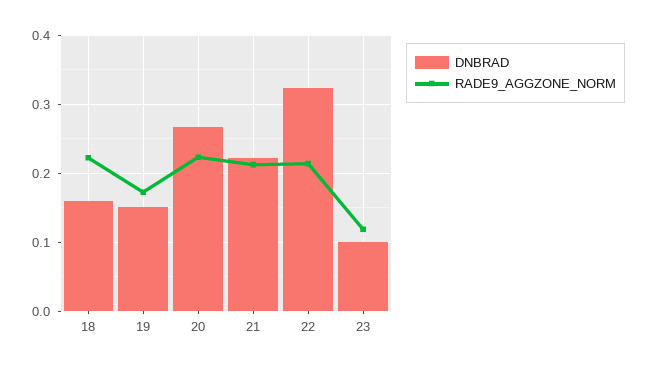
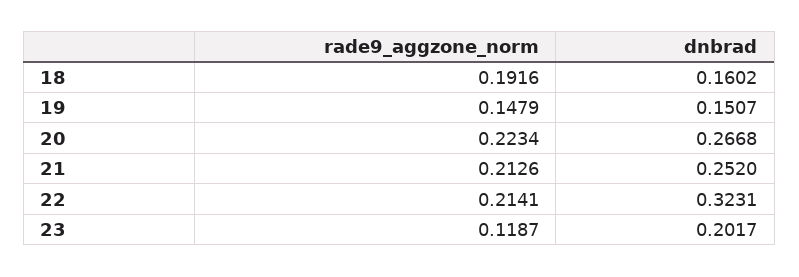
RADE9_AGGZONE_NORM, 18: 0.22 -> 0.1916
RADE9_AGGZONE_NORM, 19: 0.17 -> 0.1479
DNBRAD, 21: 0.22 -> 0.252
DNBRAD, 23: 0.1 -> 0.2017

